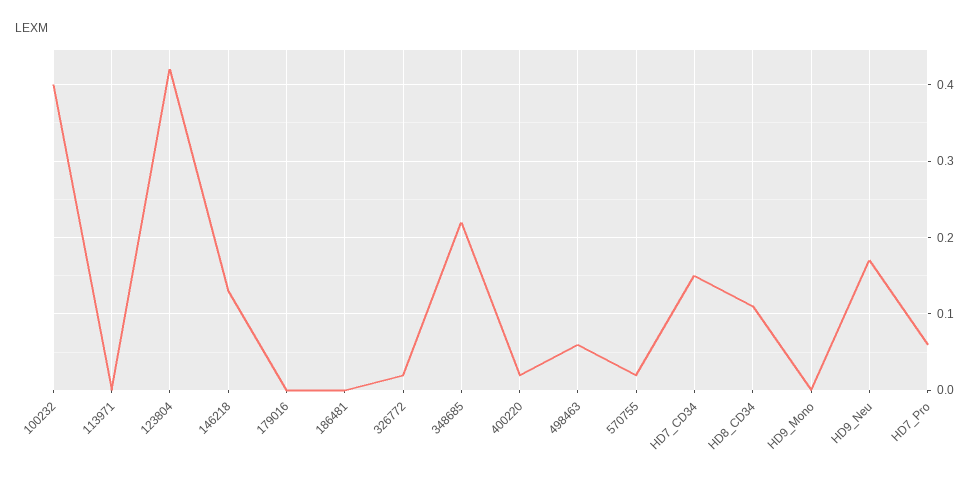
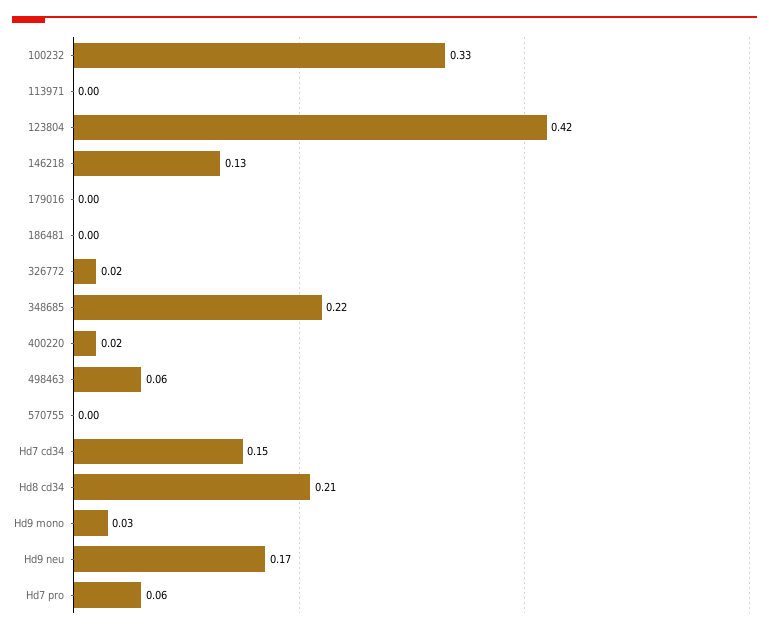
100232: 0.4 -> 0.33
570755: 0.02 -> 0
HD8_CD34: 0.11 -> 0.21
HD9_Mono: 0 -> 0.03

